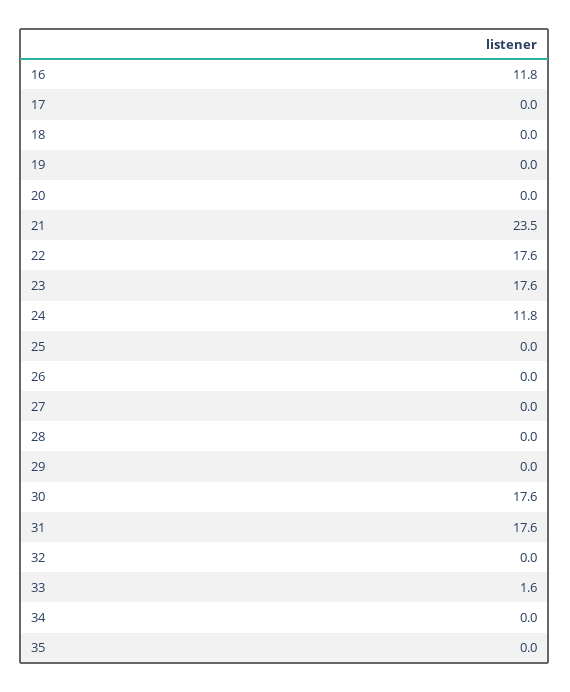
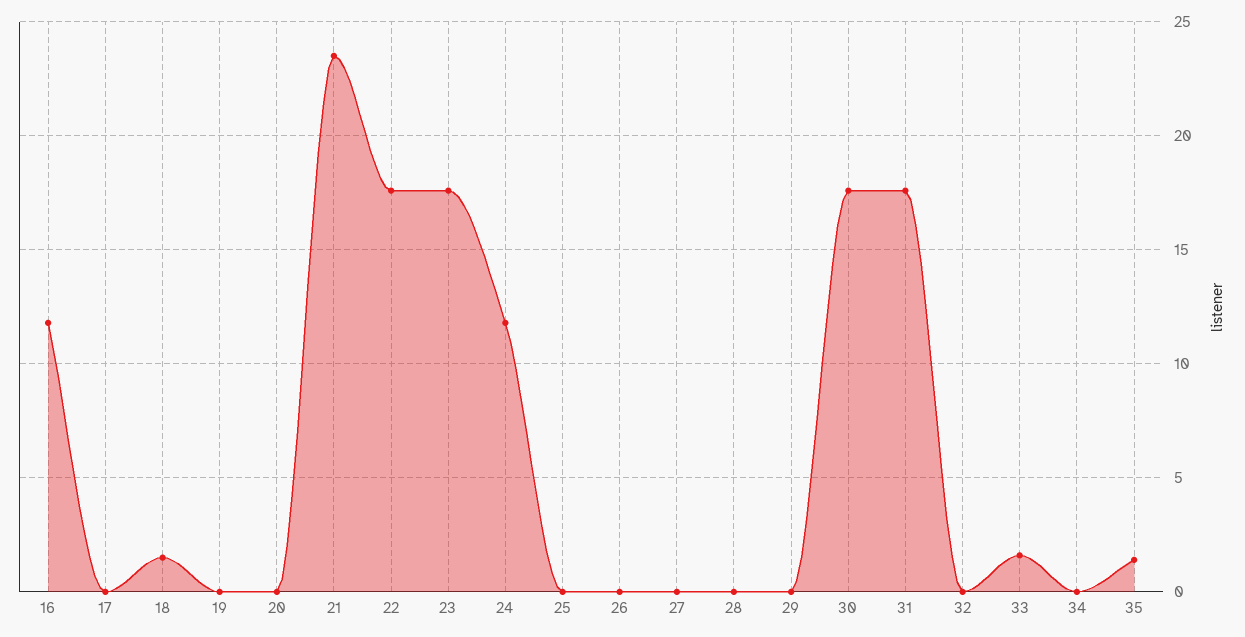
18: 0 -> 1.5
35: 0 -> 1.5

